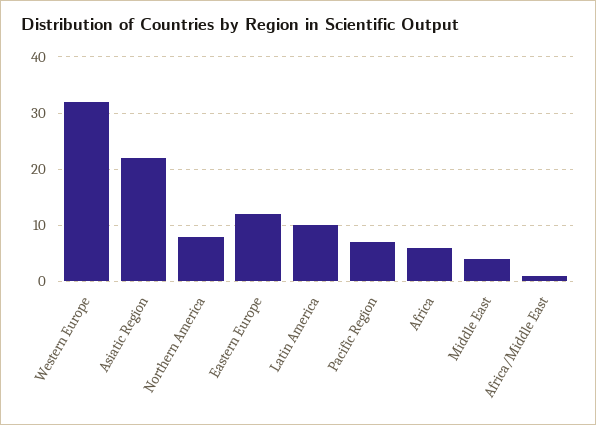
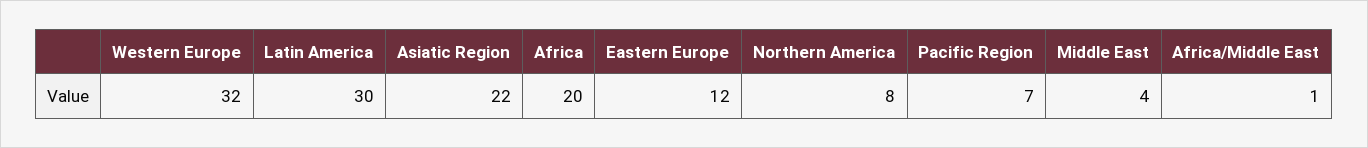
Latin America: 10 -> 30
Africa: 5 -> 20

